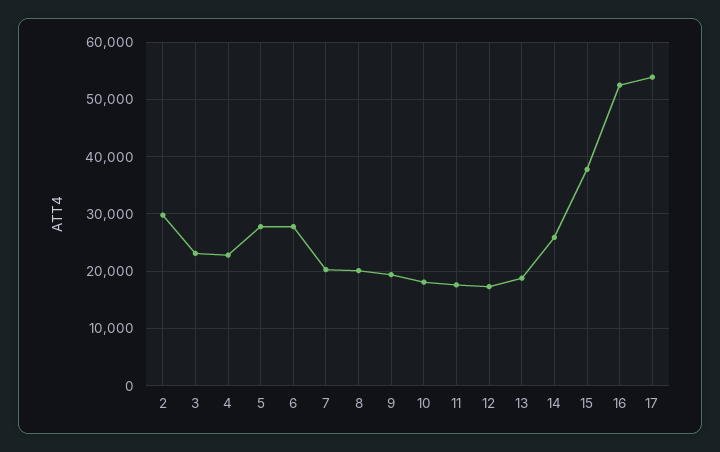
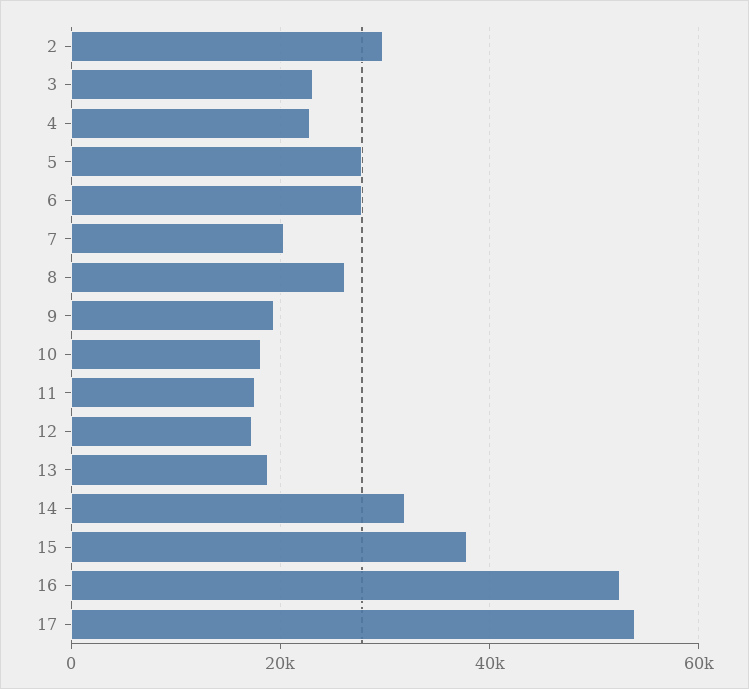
8: 20000 -> 26000
14: 26000 -> 32000

